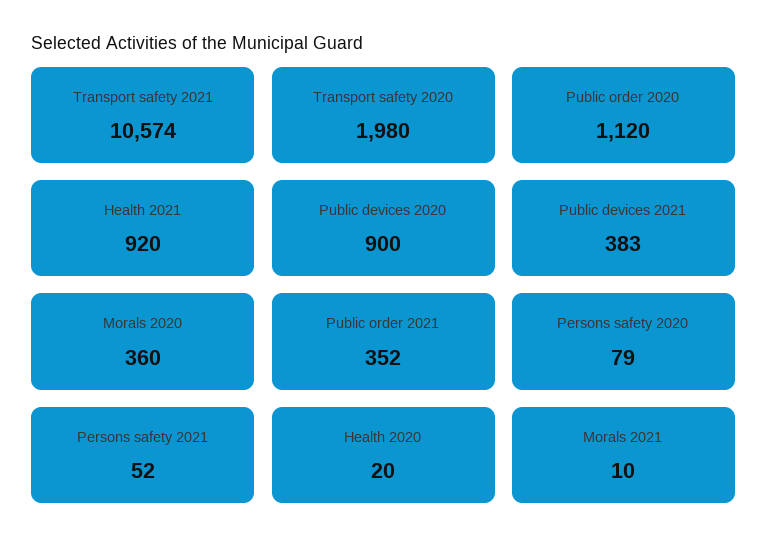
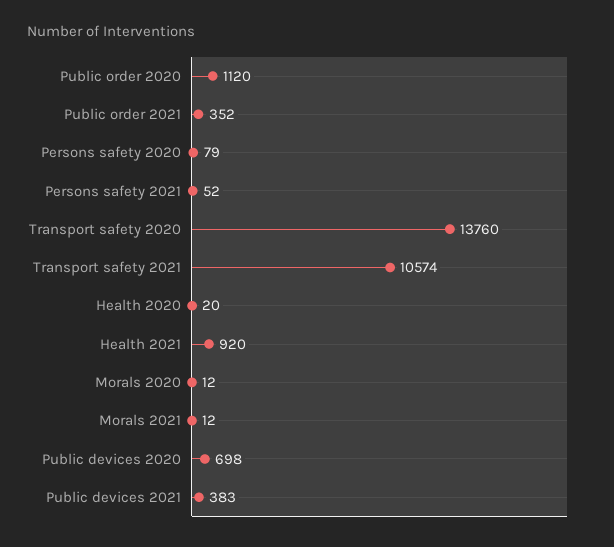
Transport safety 2020: 1980 -> 13760
Public devices 2020: 900 -> 698
Morals 2020: 360 -> 12
Morals 2021: 10 -> 12

